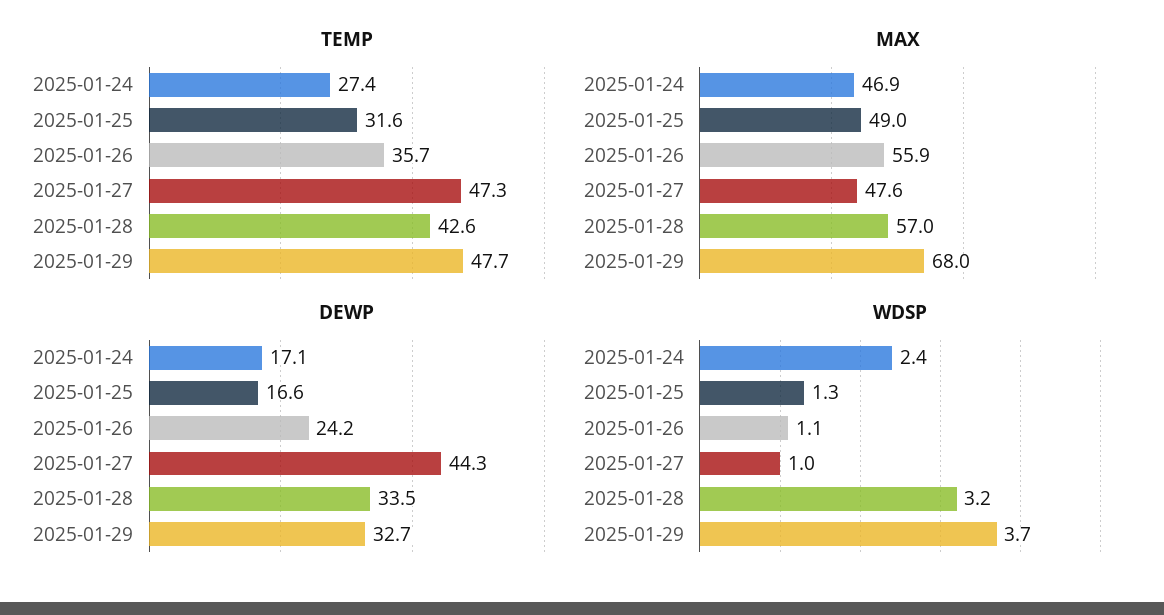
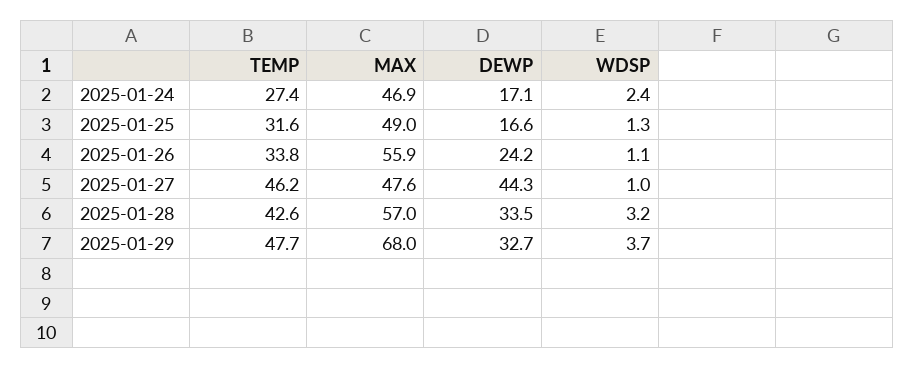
TEMP, 2025-01-26: 35.7 -> 33.8
TEMP, 2025-01-27: 47.3 -> 46.2

